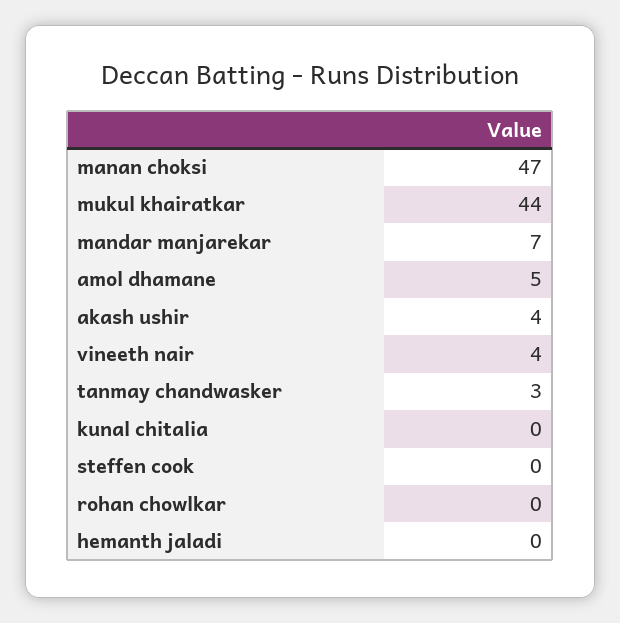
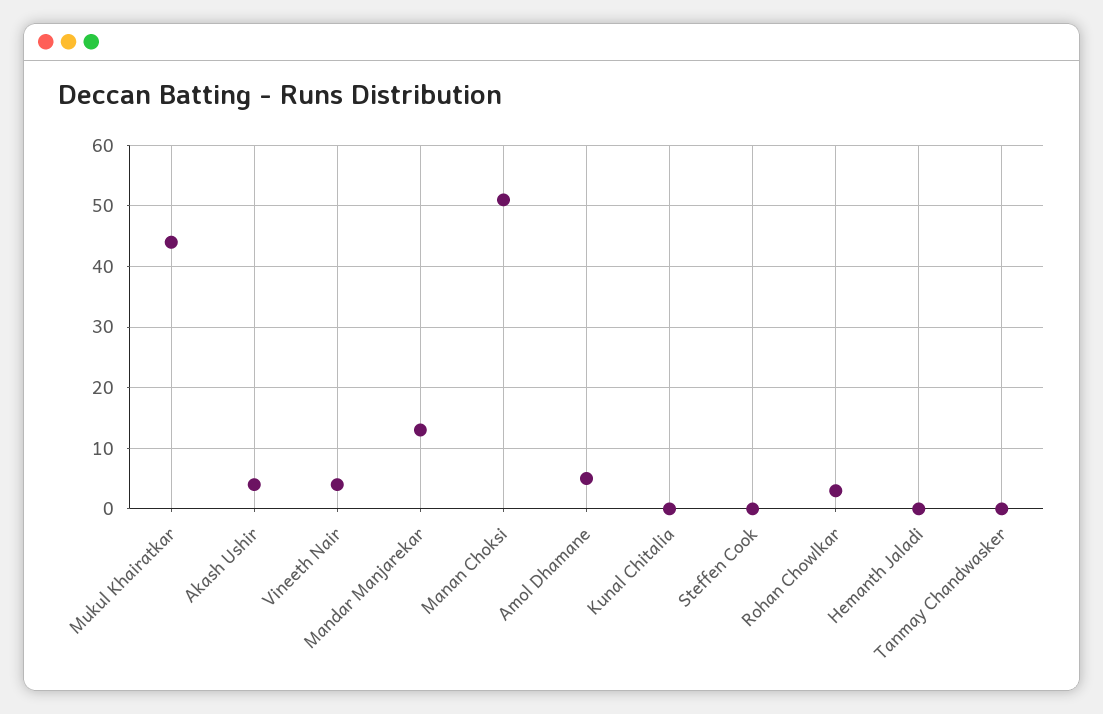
manan choksi: 47 -> 51
mandar manjarekar: 7 -> 13
tanmay chandwasker: 3 -> 0
rohan chowlkar: 0 -> 3

